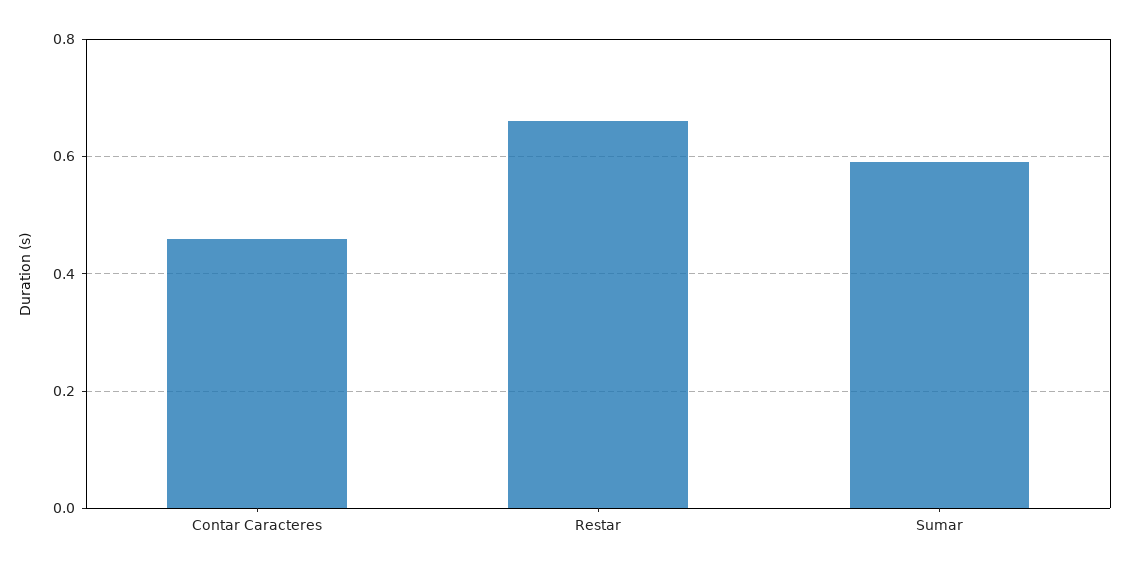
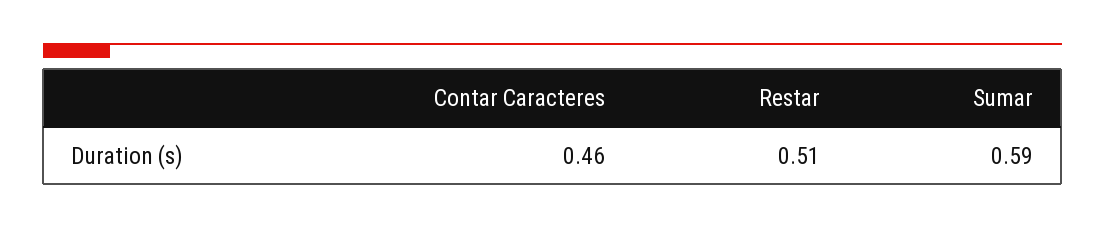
Restar: 0.65 -> 0.51

